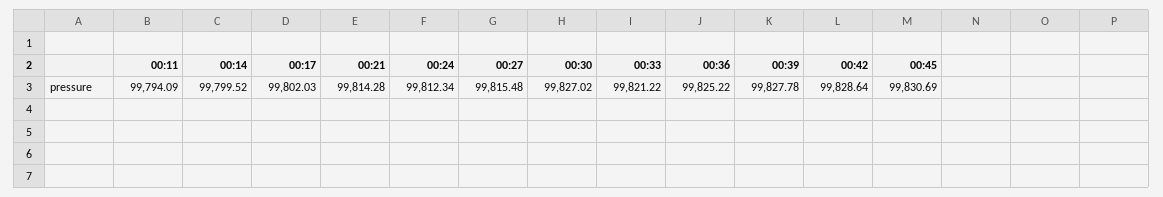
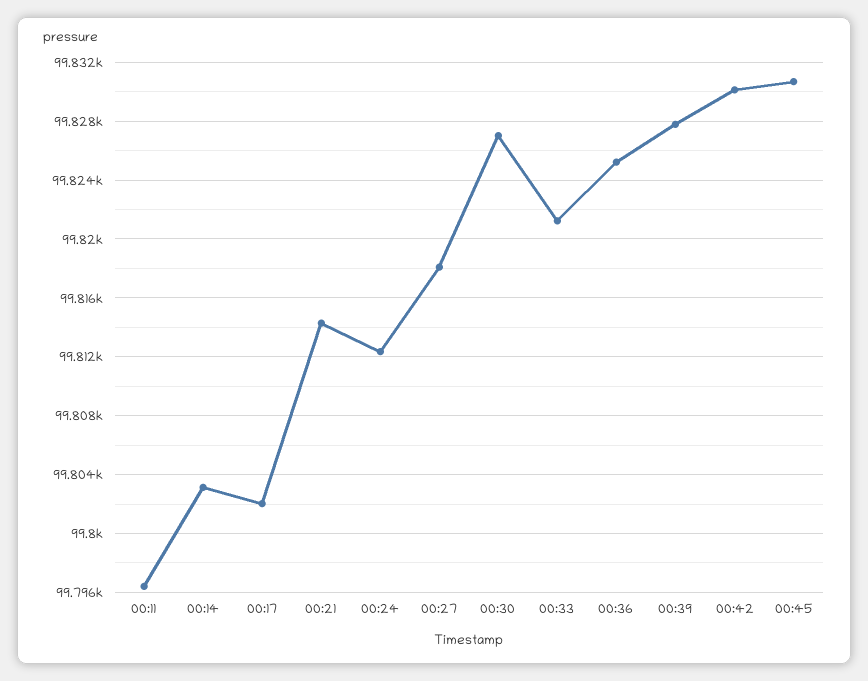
00:11: 99794.09 -> 99796.5
00:14: 99799.52 -> 99803
00:27: 99815.48 -> 99818
00:42: 99828.64 -> 99830

